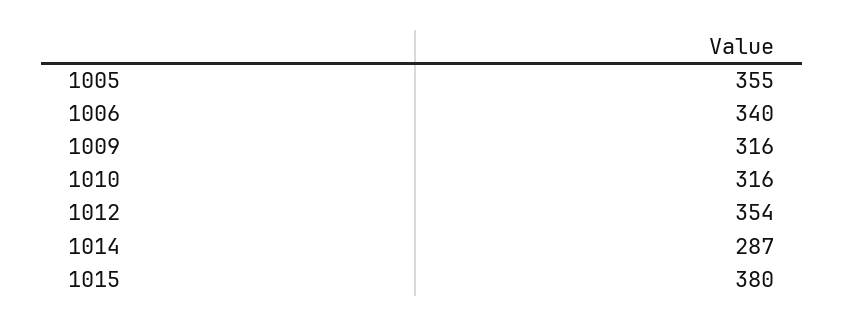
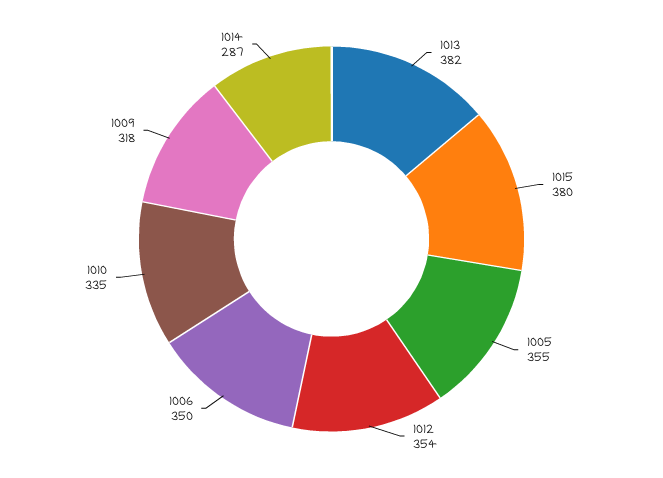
1006: 340 -> 350
1009: 316 -> 318
1010: 316 -> 335
1013: none -> 382

